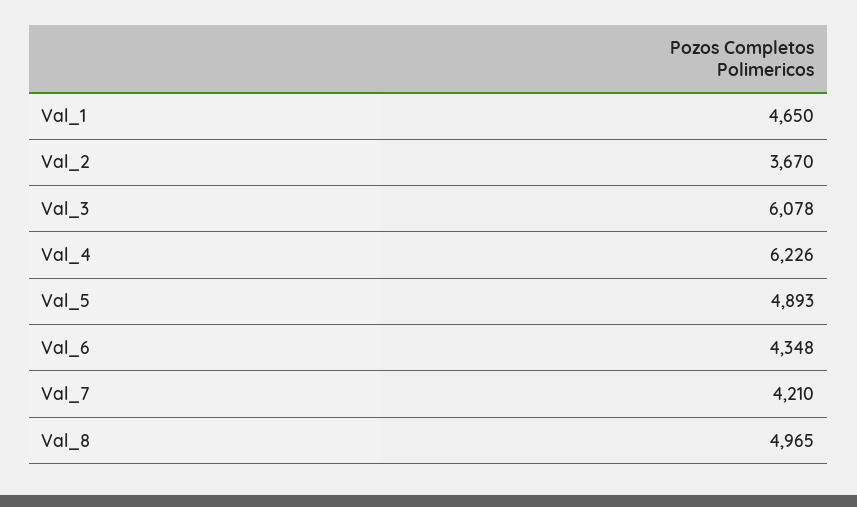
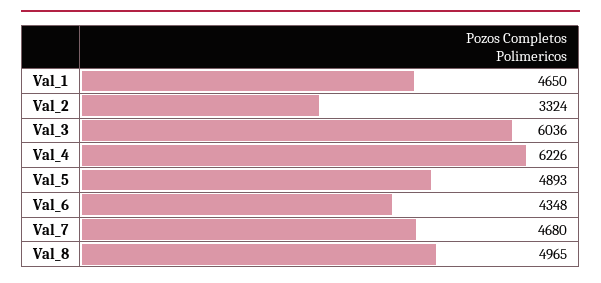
Val_2: 3670 -> 3324
Val_3: 6078 -> 6036
Val_7: 4210 -> 4680

